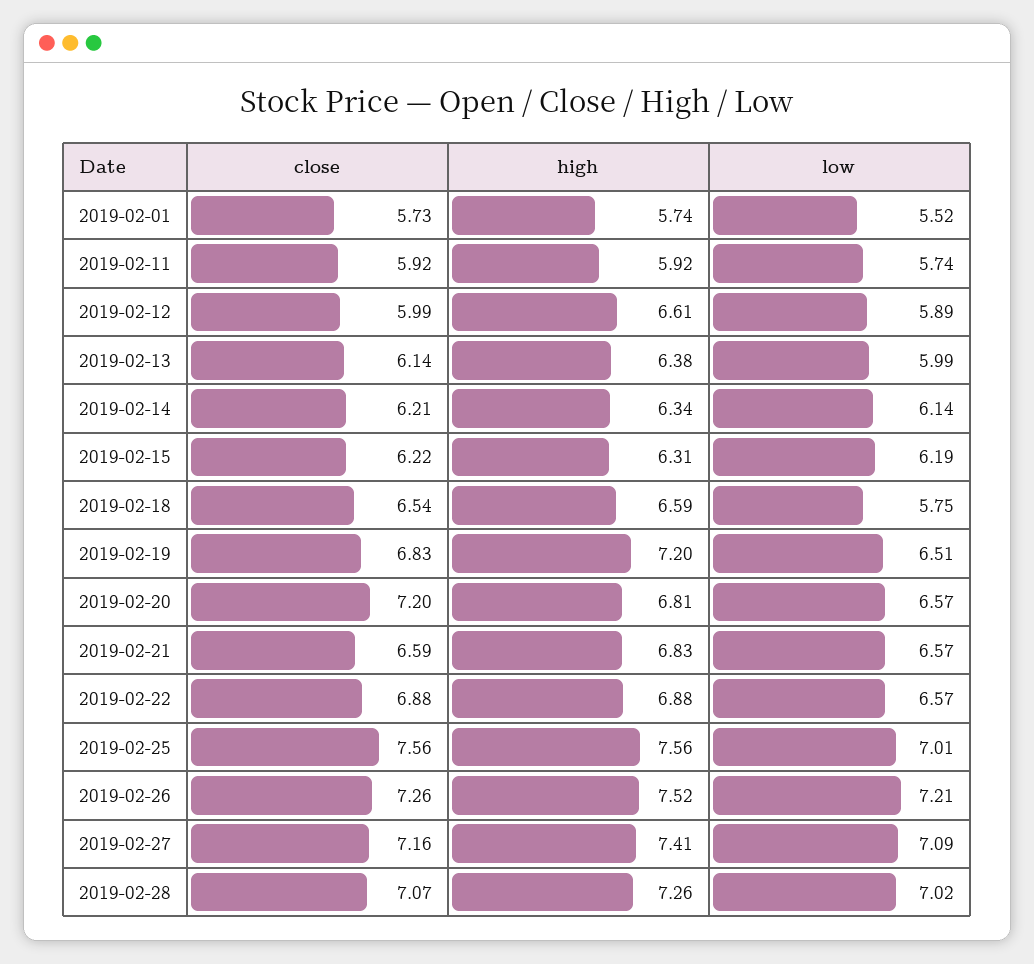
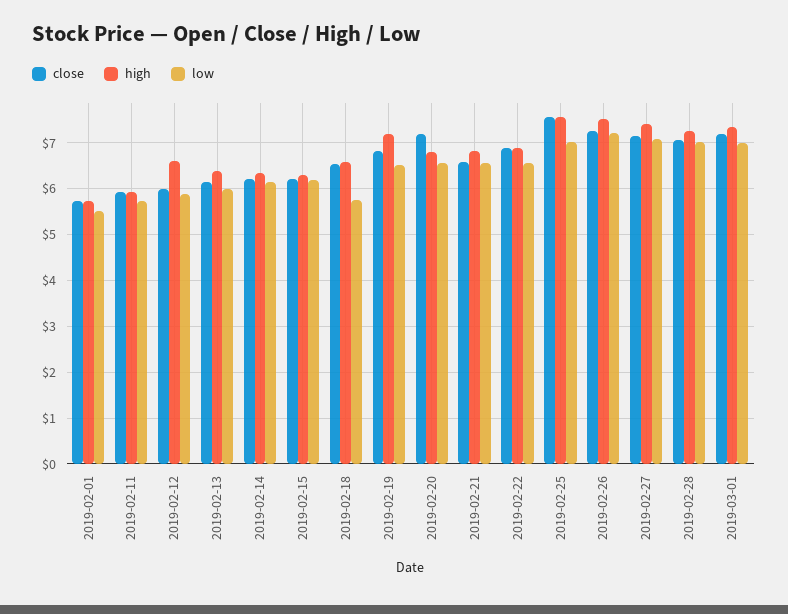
close, 2019-03-01: none -> 7.2
high, 2019-03-01: none -> 7.4
low, 2019-03-01: none -> 7

